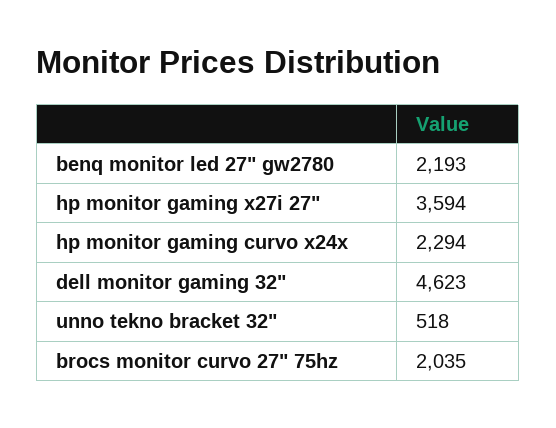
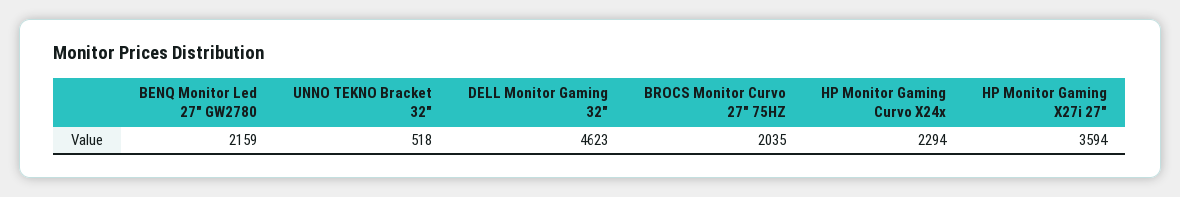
benq monitor led 27" gw2780: 2193 -> 2159

